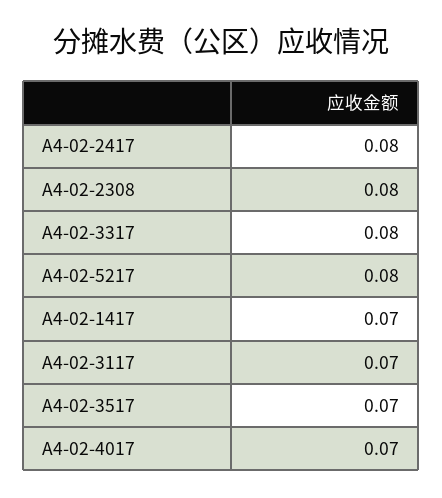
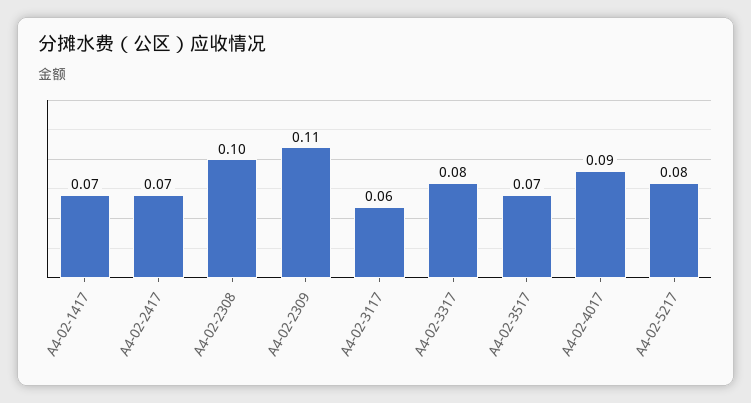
A4-02-2417: 0.08 -> 0.07
A4-02-2308: 0.08 -> 0.1
A4-02-3117: 0.07 -> 0.06
A4-02-4017: 0.07 -> 0.09
A4-02-2309: none -> 0.11

